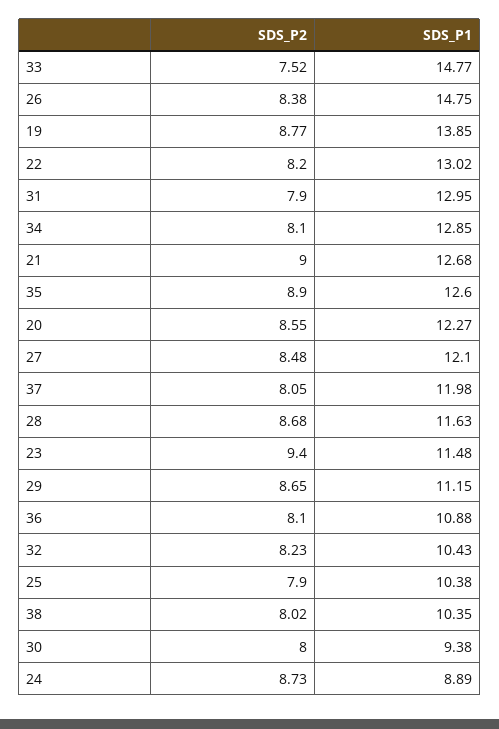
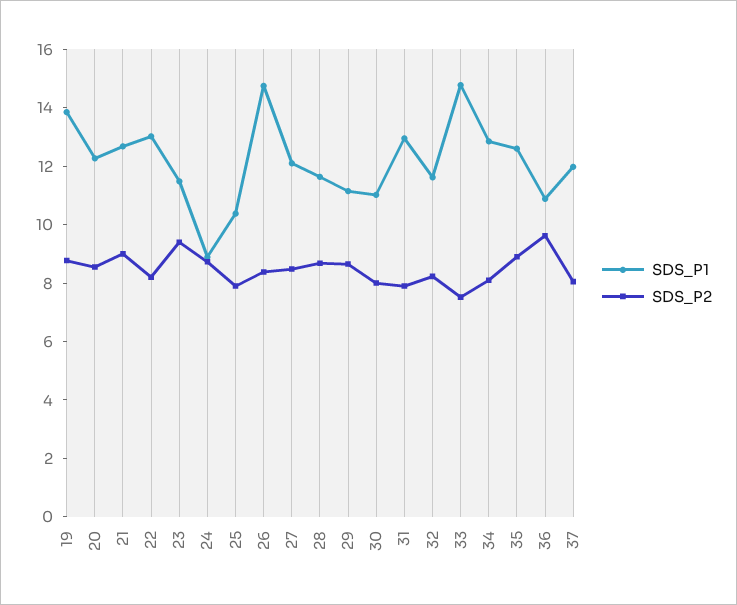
SDS_P2, 36: 8.1 -> 9.5
SDS_P1, 32: 10.43 -> 11.5
SDS_P2, 38: 8.02 -> none
SDS_P1, 38: 10.35 -> none
SDS_P1, 30: 9.38 -> 11

